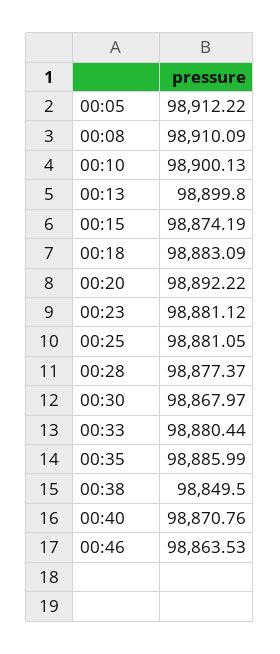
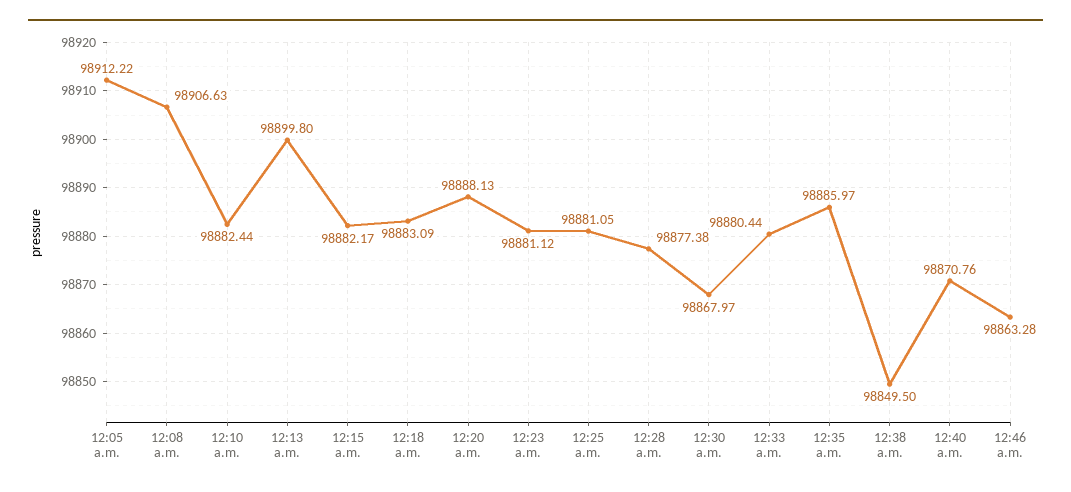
00:08: 98910.09 -> 98906.63
00:10: 98900.13 -> 98882.44
00:15: 98874.19 -> 98882.17
00:20: 98892.22 -> 98888.13
00:28: 98877.37 -> 98877.38
00:35: 98885.99 -> 98885.97
00:46: 98863.53 -> 98863.28

